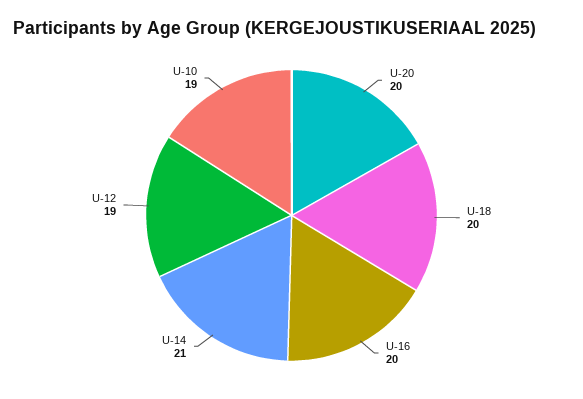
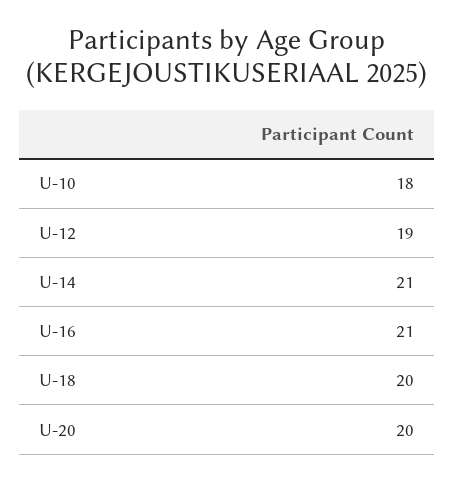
U-16: 20 -> 21
U-10: 19 -> 18

